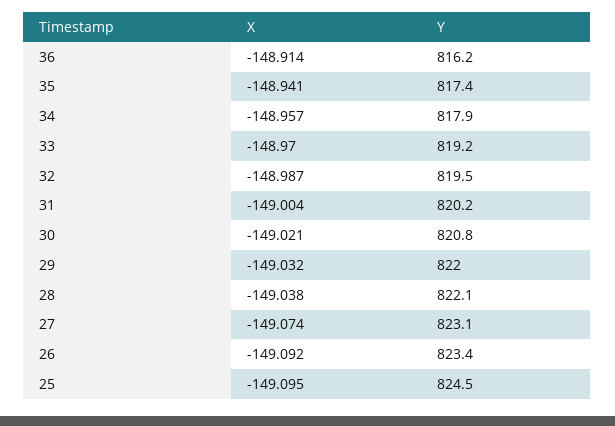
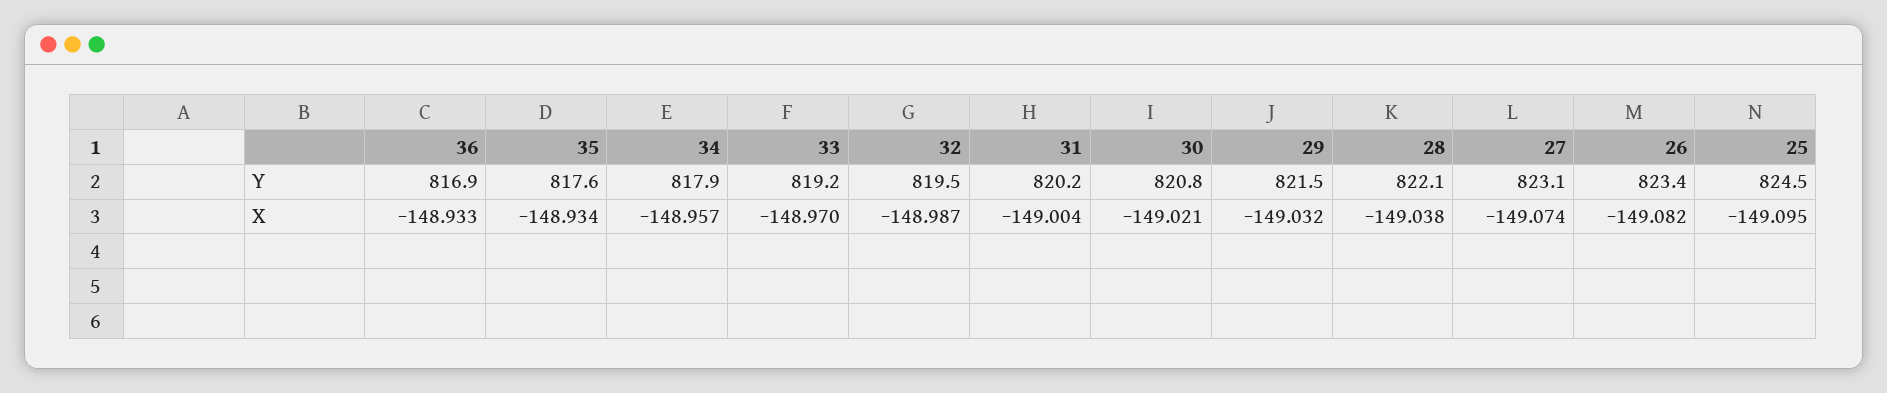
X, 36: -148.914 -> -148.933
Y, 36: 816.2 -> 816.9
X, 35: -148.941 -> -148.934
Y, 35: 817.4 -> 817.6
Y, 29: 822 -> 821.5
X, 26: -149.092 -> -149.082

